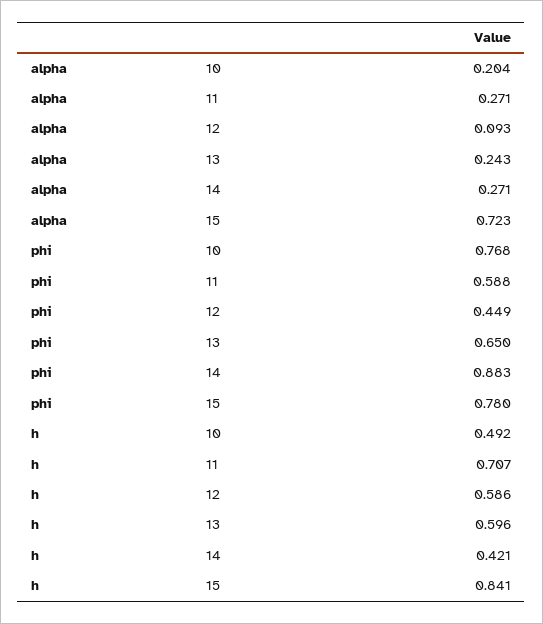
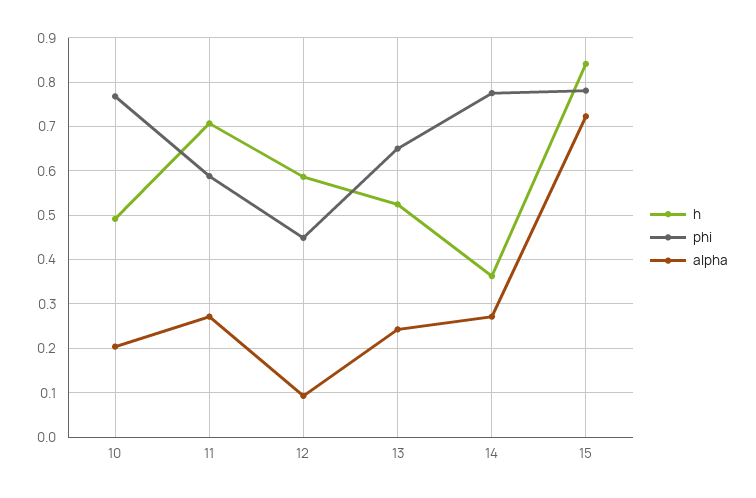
phi, 14: 0.883 -> 0.78
h, 13: 0.596 -> 0.52
h, 14: 0.421 -> 0.36

